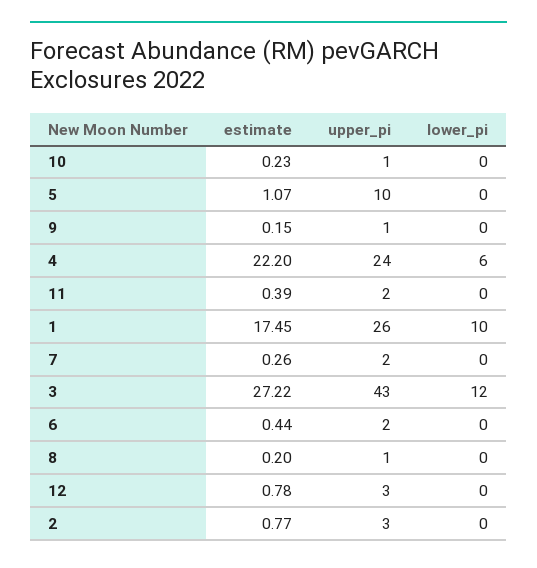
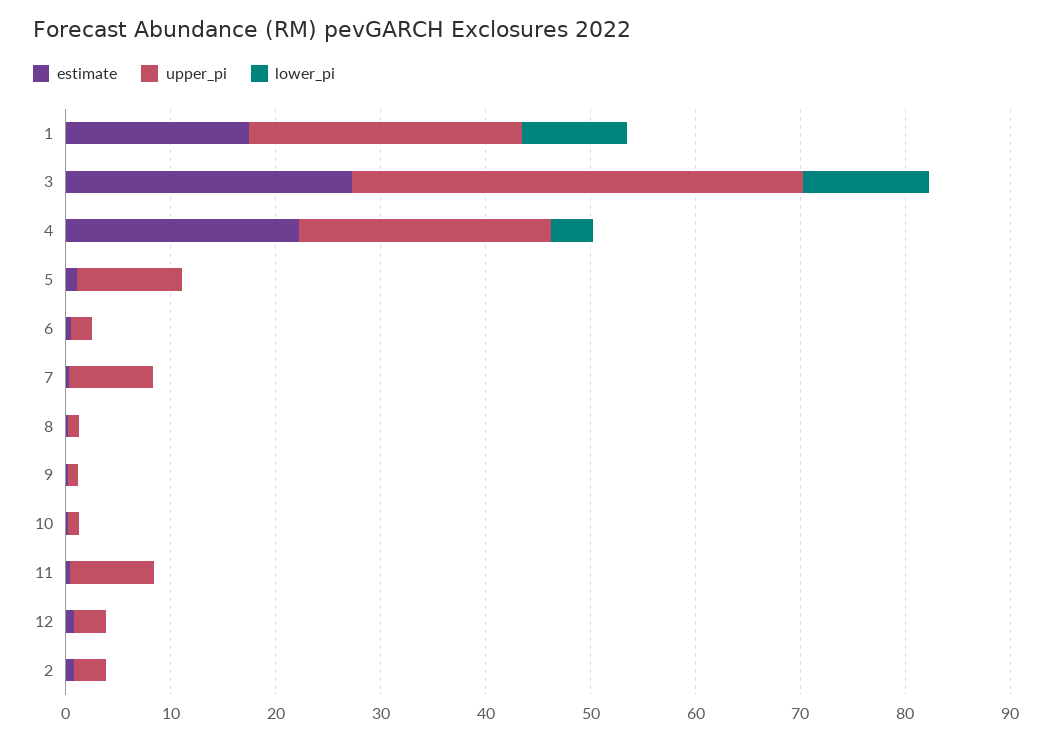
lower_pi, 4: 6 -> 4
upper_pi, 11: 2 -> 8
upper_pi, 7: 2 -> 8

